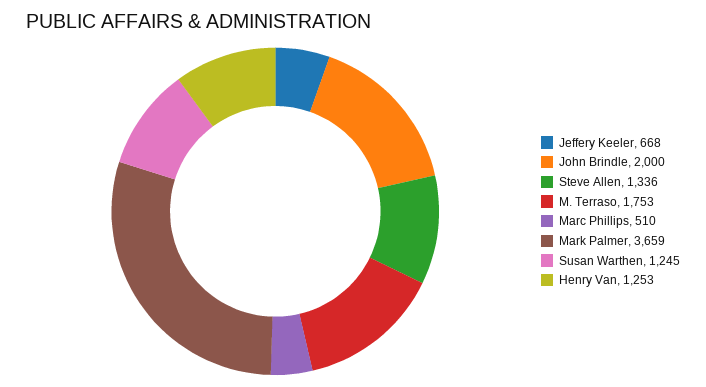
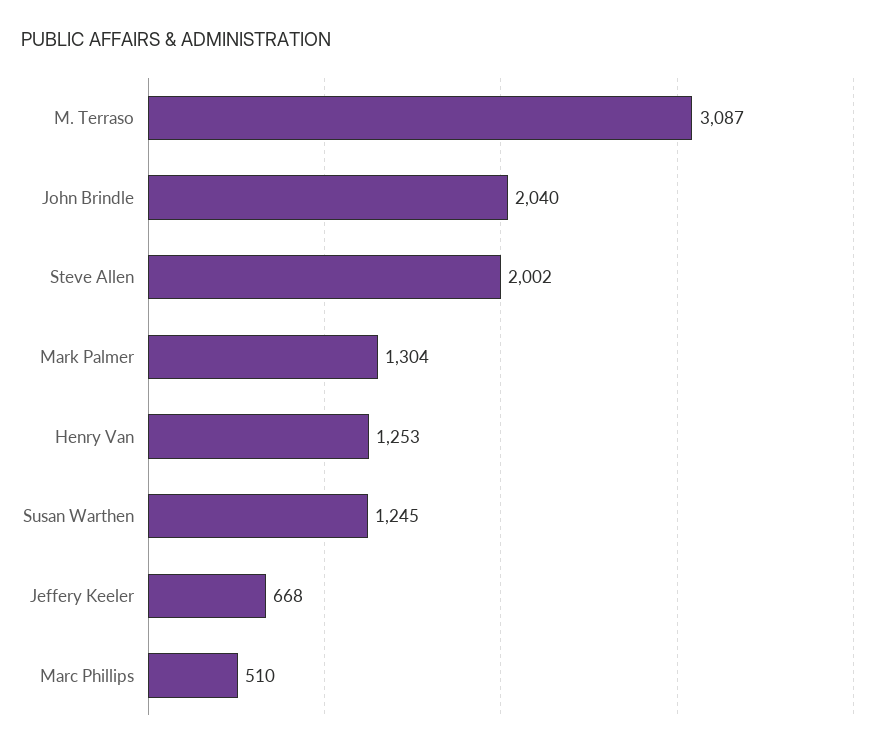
John Brindle: 2000 -> 2040
Steve Allen: 1336 -> 2002
M. Terraso: 1753 -> 3087
Mark Palmer: 3659 -> 1304

